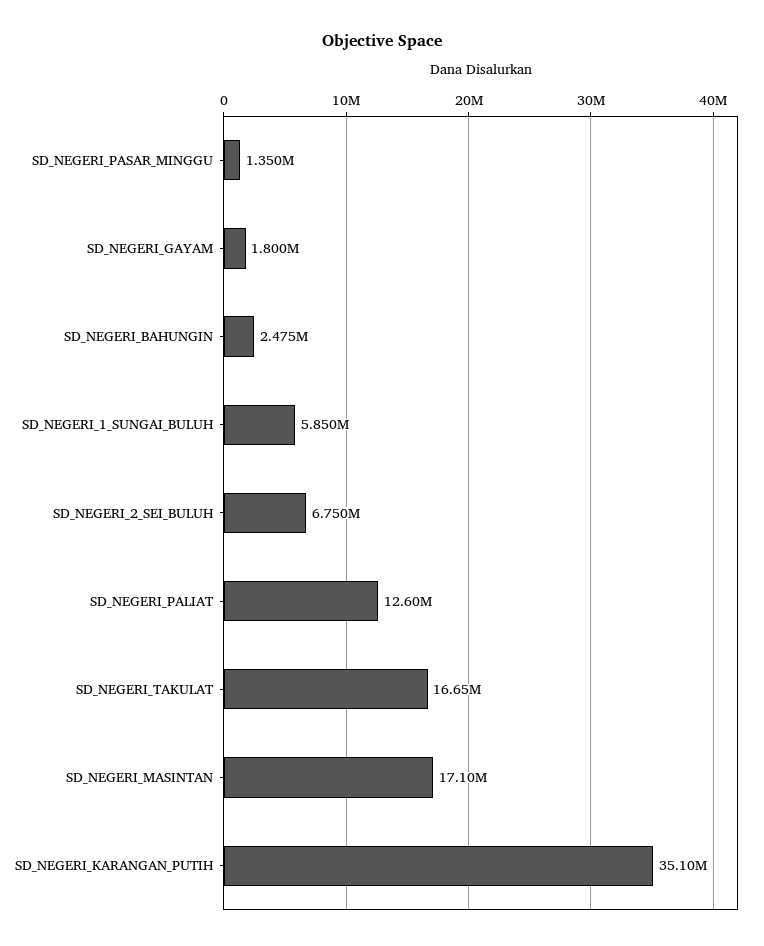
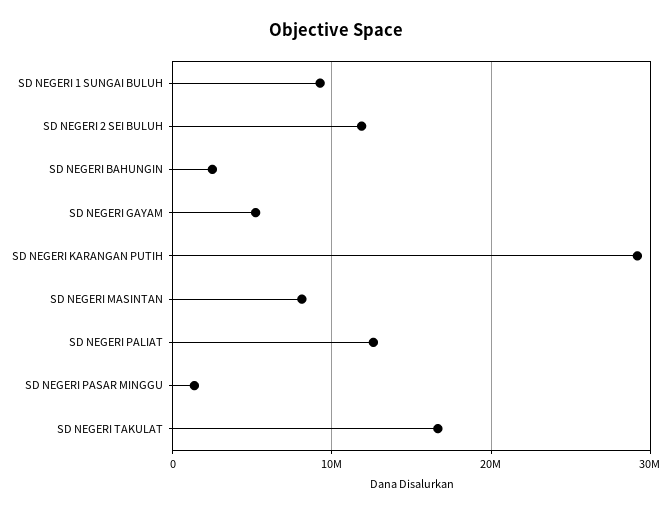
SD_NEGERI_GAYAM: 1800000 -> 5000000
SD_NEGERI_1_SUNGAI_BULUH: 5850000 -> 9000000
SD_NEGERI_2_SEI_BULUH: 6750000 -> 12000000
SD_NEGERI_MASINTAN: 17100000 -> 8000000
SD_NEGERI_KARANGAN_PUTIH: 35100000 -> 29000000

